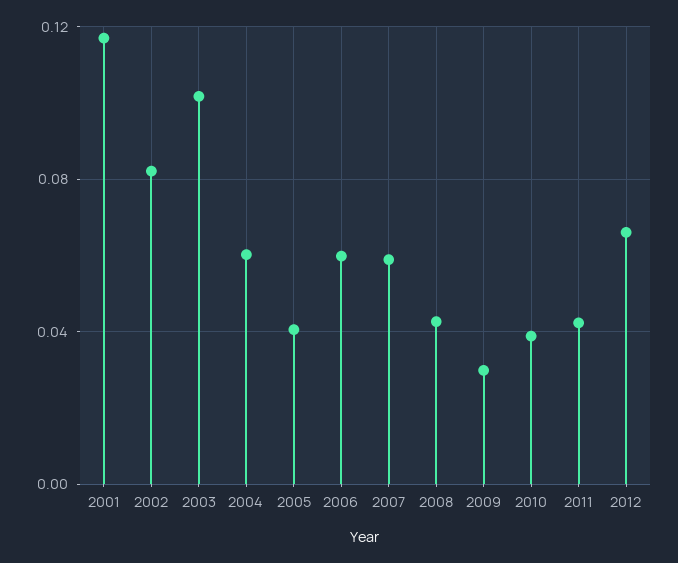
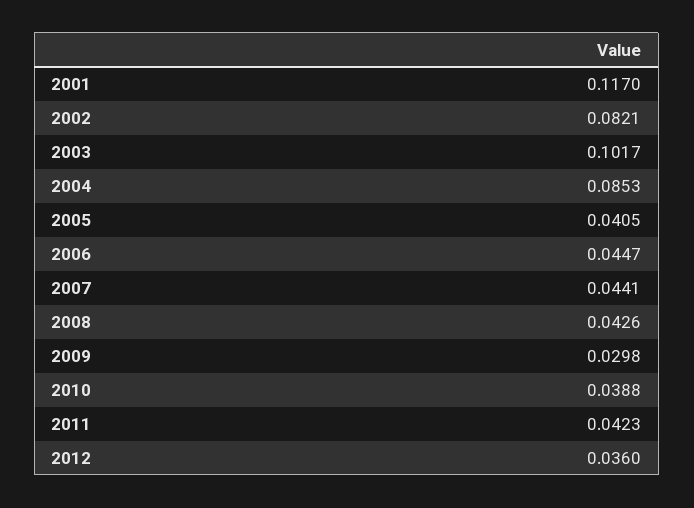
2004: 0.06 -> 0.0853
2006: 0.06 -> 0.0447
2007: 0.06 -> 0.0441
2012: 0.065 -> 0.036

